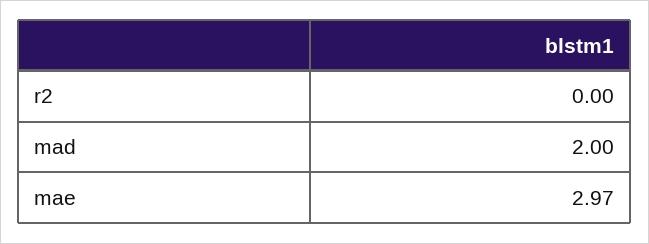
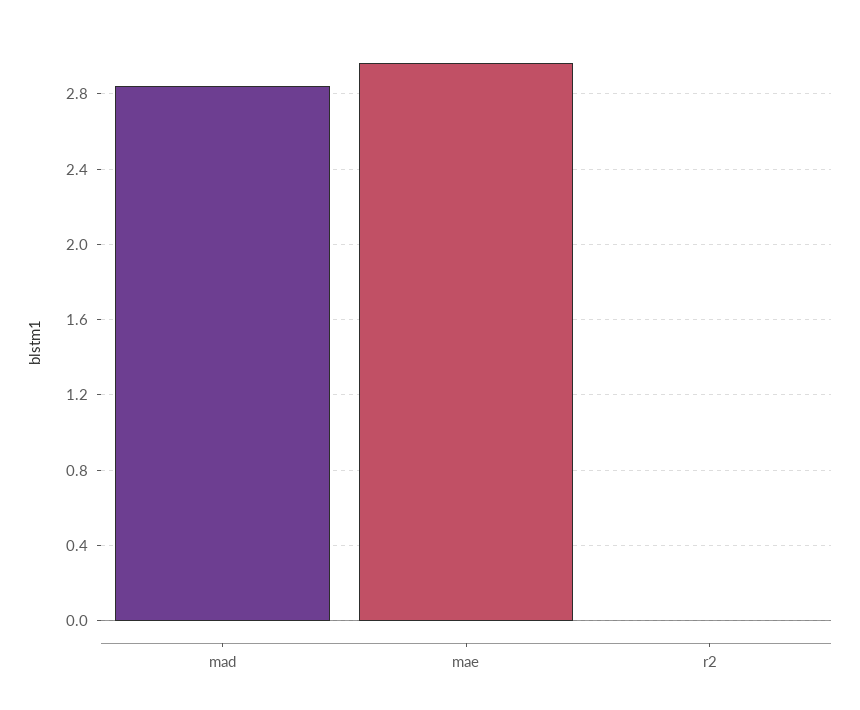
mad: 2 -> 2.85

